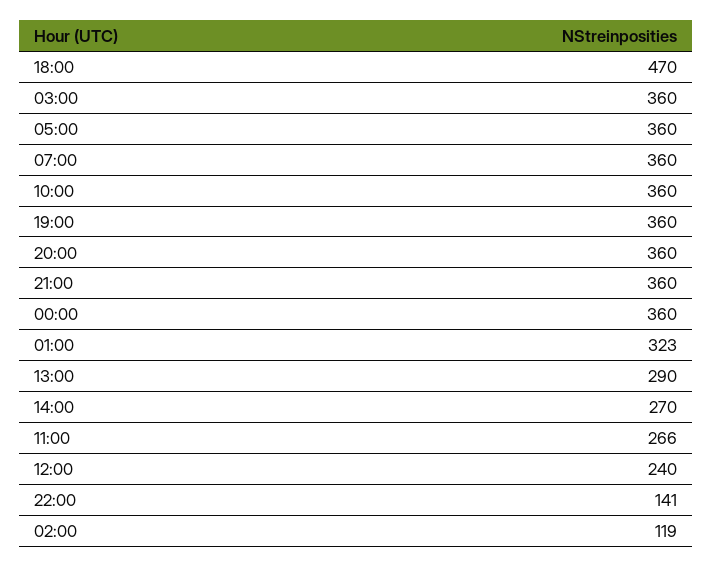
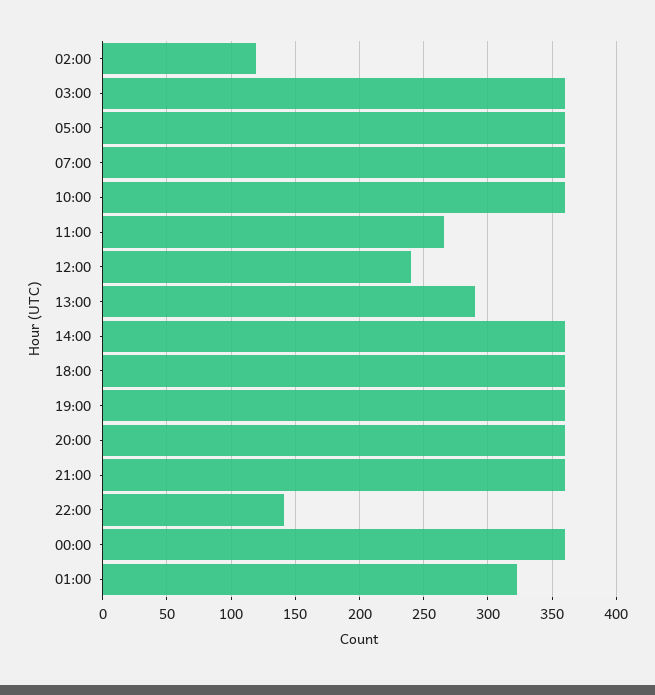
18:00: 470 -> 360
14:00: 270 -> 360

